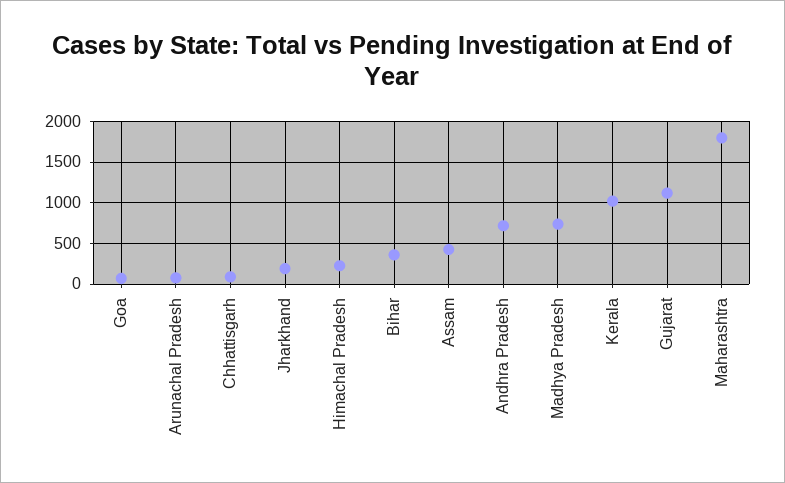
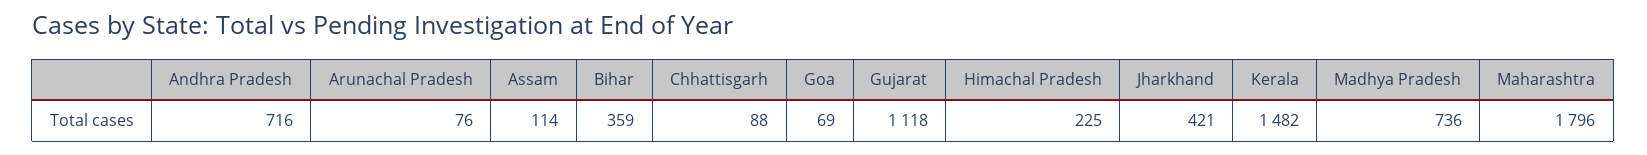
Jharkhand: 200 -> 421
Assam: 400 -> 114
Kerala: 1000 -> 1482

